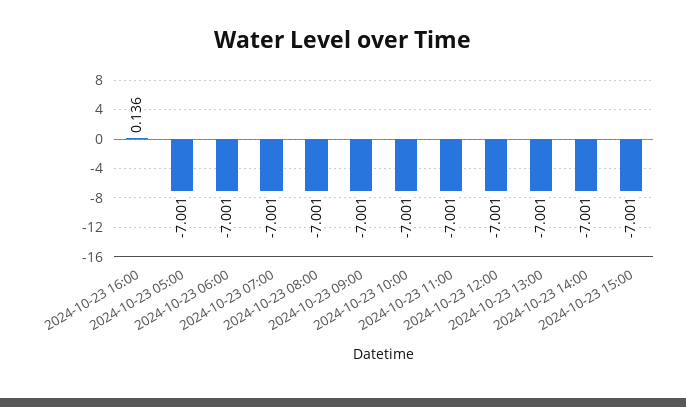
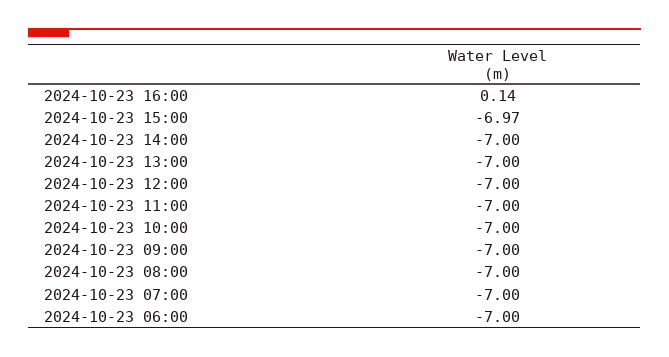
2024-10-23 05:00: -7.001 -> none
2024-10-23 15:00: -7.001 -> -6.97

